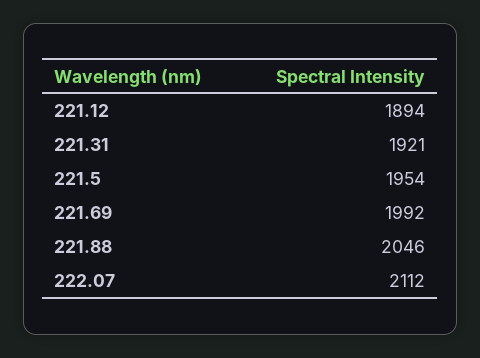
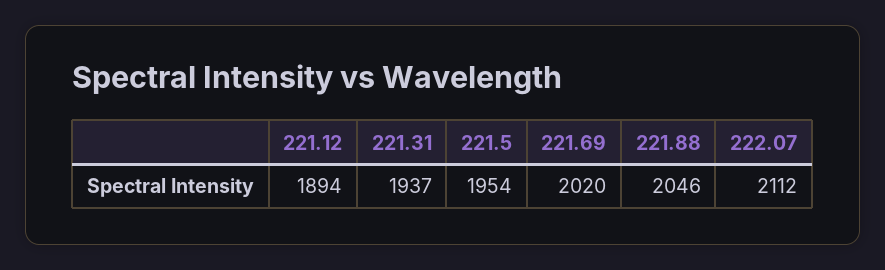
221.31: 1921 -> 1937
221.69: 1992 -> 2020

